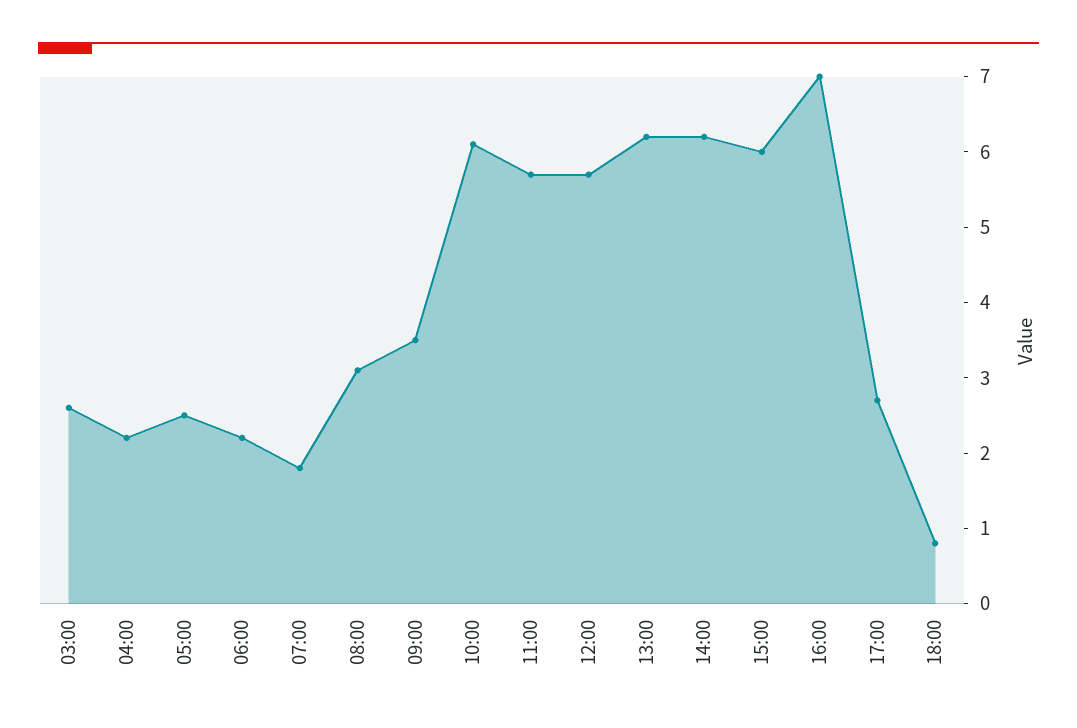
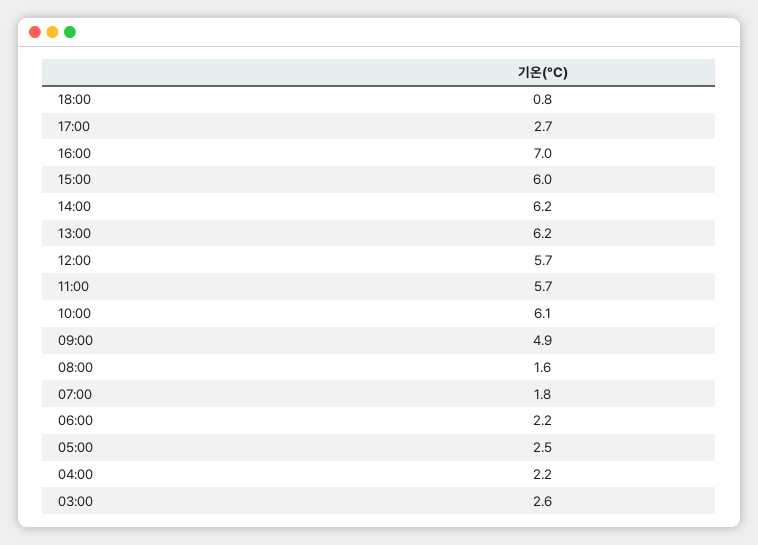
08:00: 3 -> 1.6
09:00: 3.5 -> 4.9

